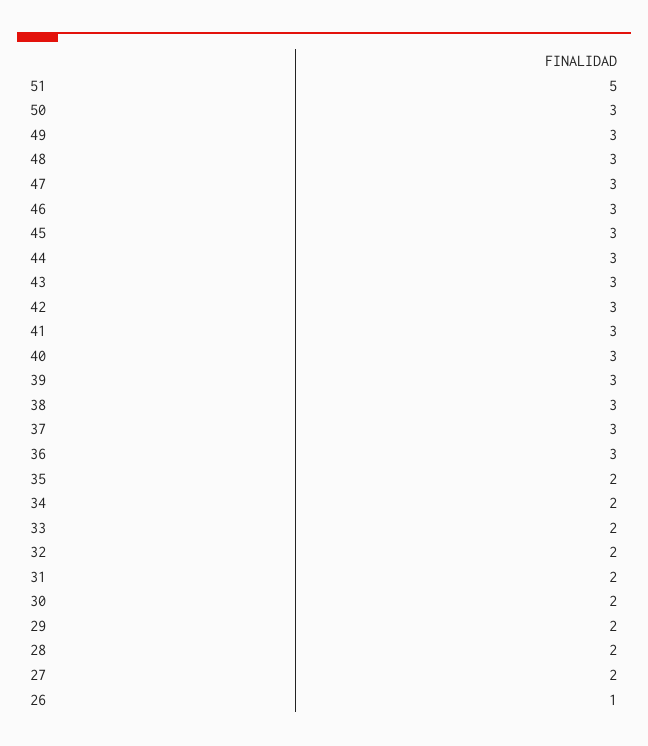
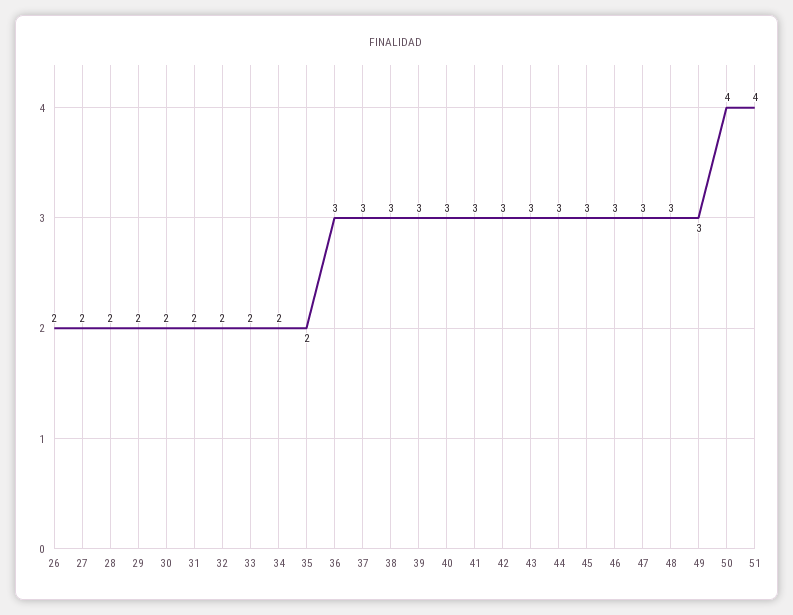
51: 5 -> 4
50: 3 -> 4
26: 1 -> 2

